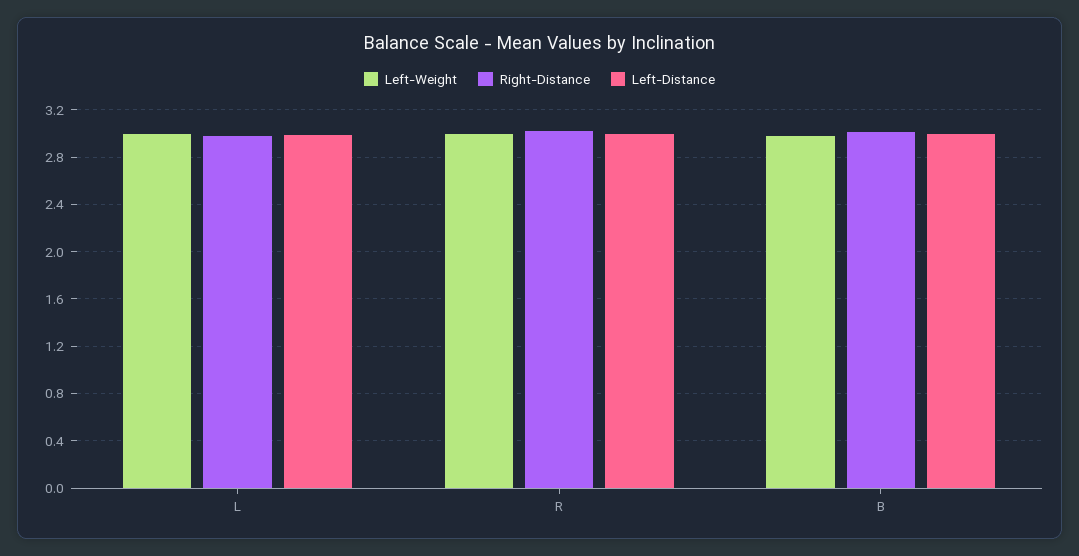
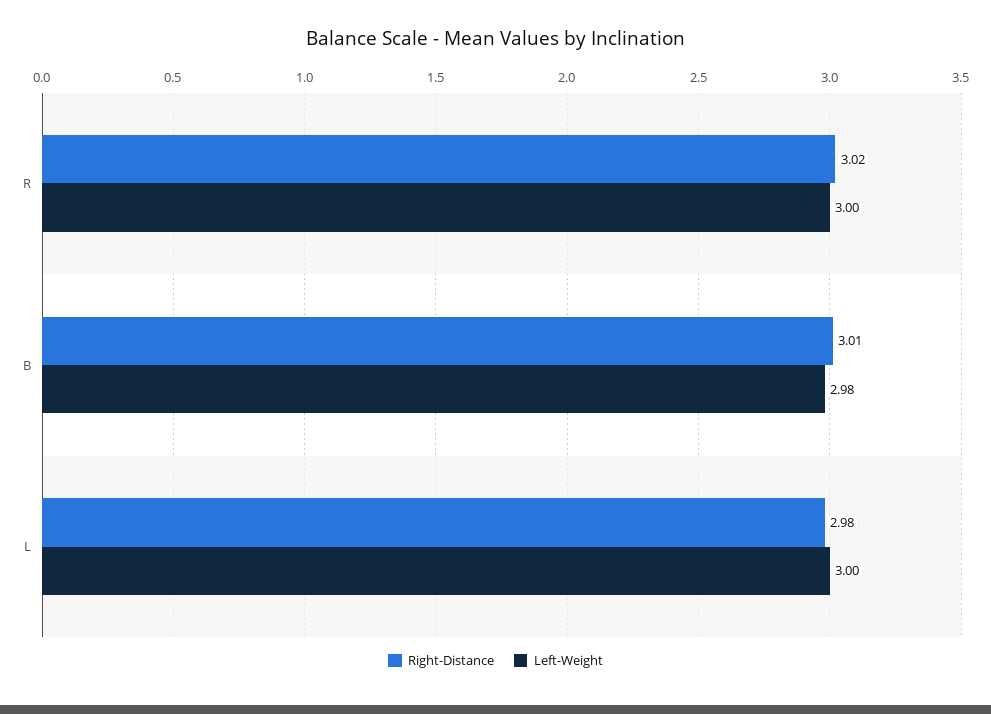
Left-Distance, L: 3 -> none
Left-Distance, R: 3 -> none
Left-Distance, B: 3 -> none

